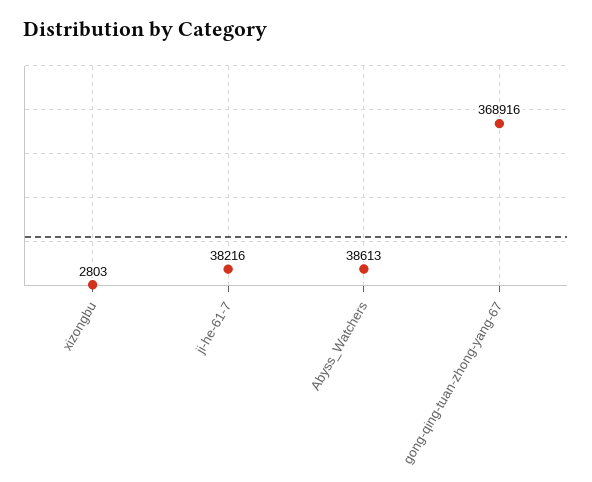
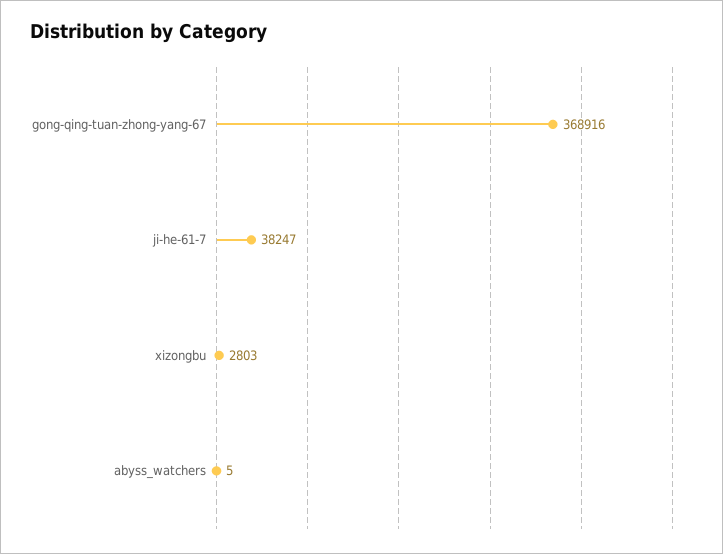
ji-he-61-7: 38216 -> 38247
Abyss_Watchers: 38613 -> 5

